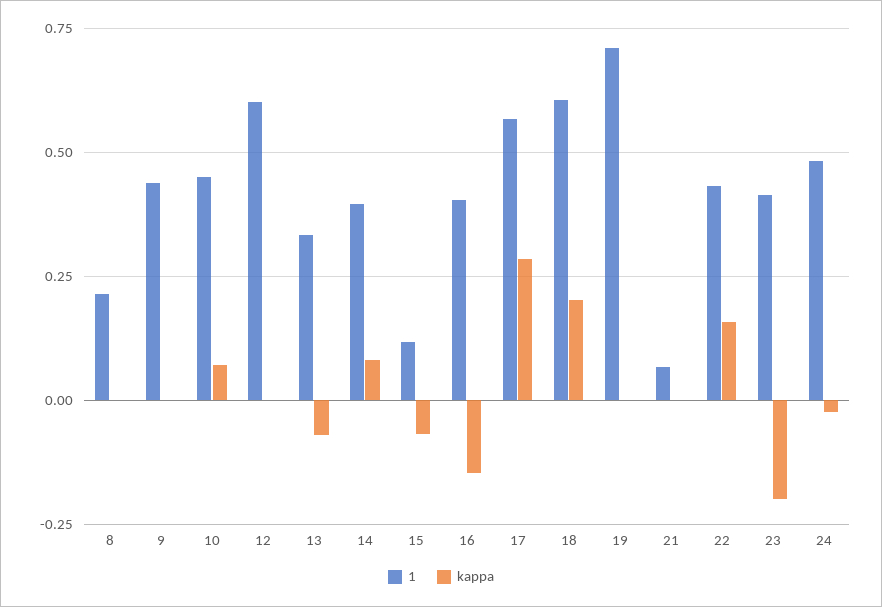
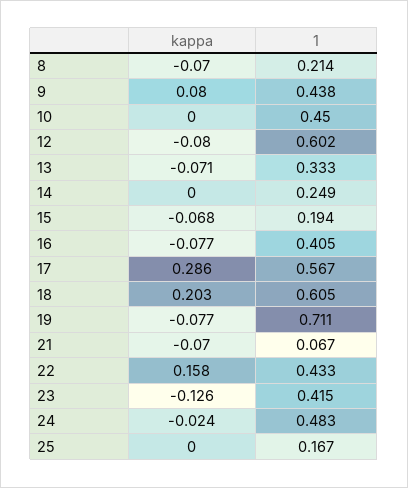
kappa, 8: 0 -> -0.07
kappa, 9: 0 -> 0.08
kappa, 10: 0.075 -> 0
kappa, 12: 0 -> -0.08
1, 14: 0.4 -> 0.249
kappa, 14: 0.075 -> 0
1, 15: 0.125 -> 0.194
kappa, 16: -0.15 -> -0.077
kappa, 19: 0 -> -0.077
kappa, 21: 0 -> -0.07
kappa, 23: -0.2 -> -0.126
kappa, 25: none -> 0
1, 25: none -> 0.167

